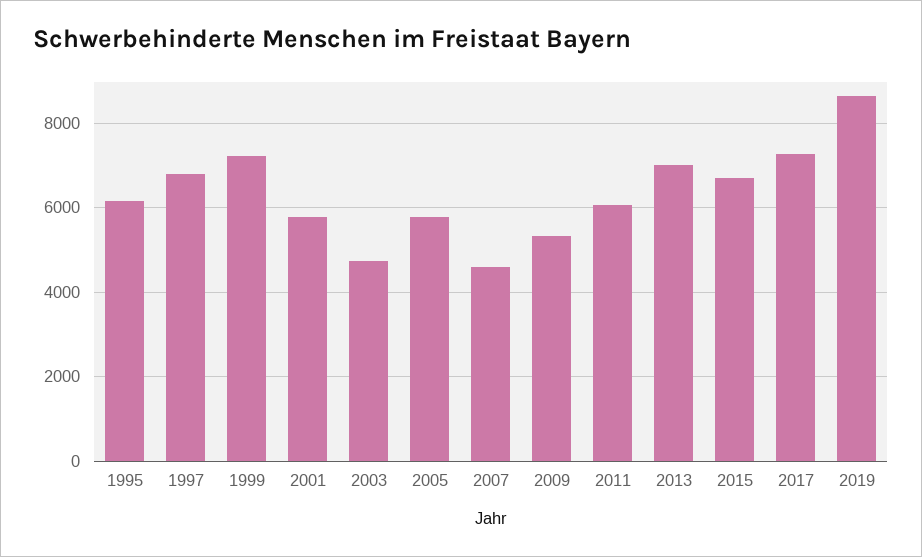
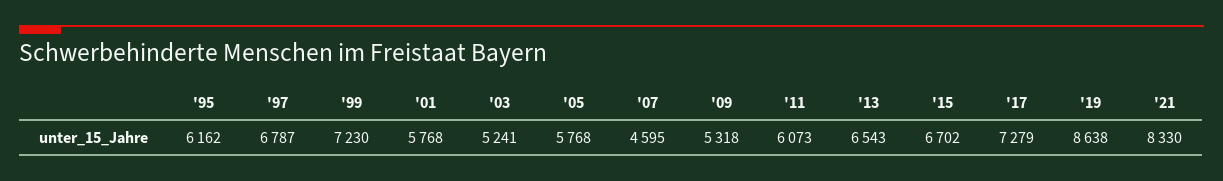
2003: 4800 -> 5241
2013: 7000 -> 6543
'21: none -> 8330

